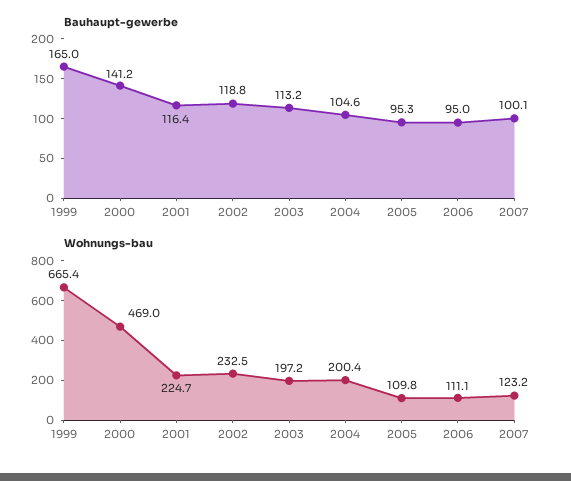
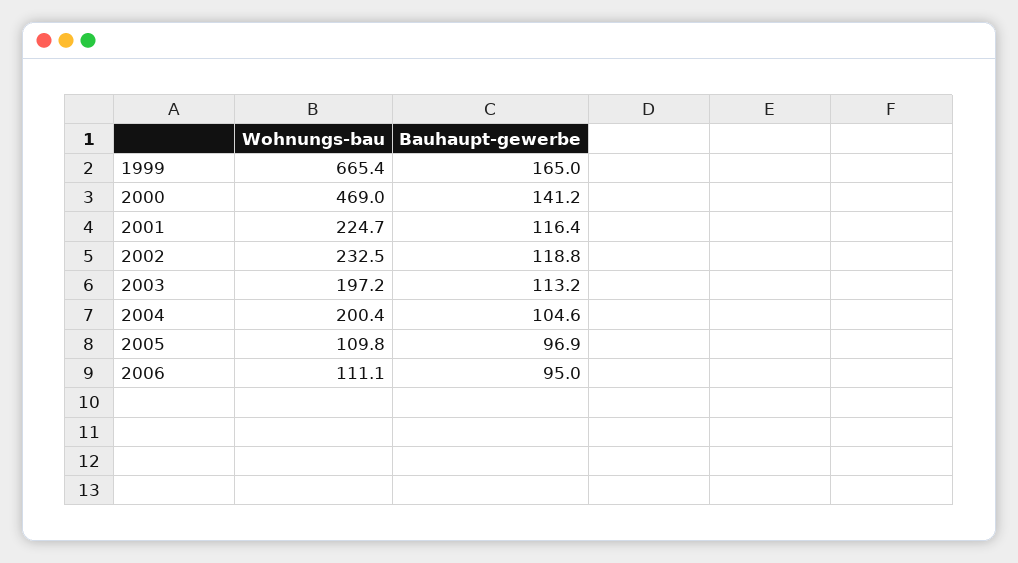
Bauhaupt-gewerbe, 2005: 95.3 -> 96.9
Bauhaupt-gewerbe, 2007: 100.1 -> none
Wohnungs-bau, 2007: 123.2 -> none

